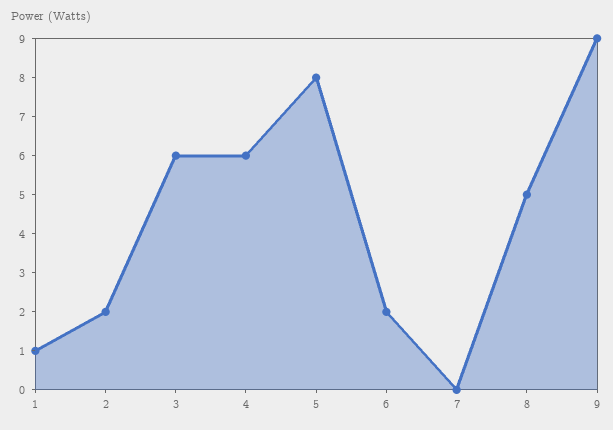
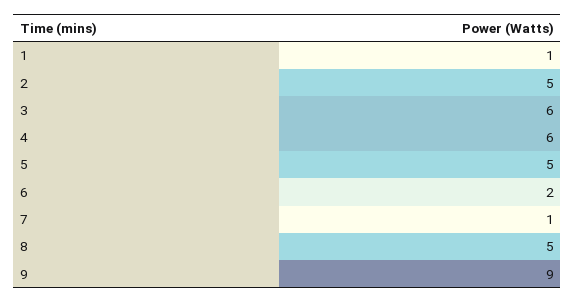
2: 2 -> 5
5: 8 -> 5
7: 0 -> 1

